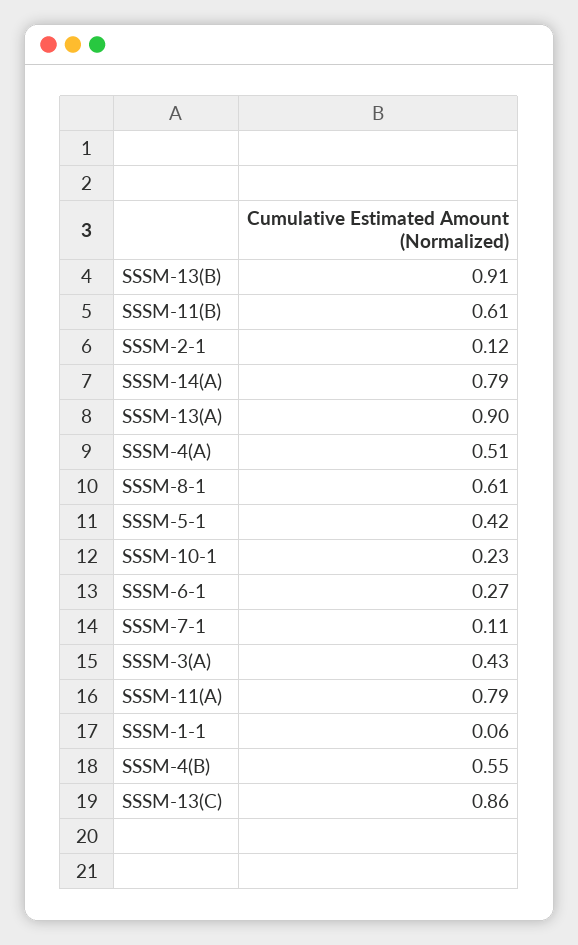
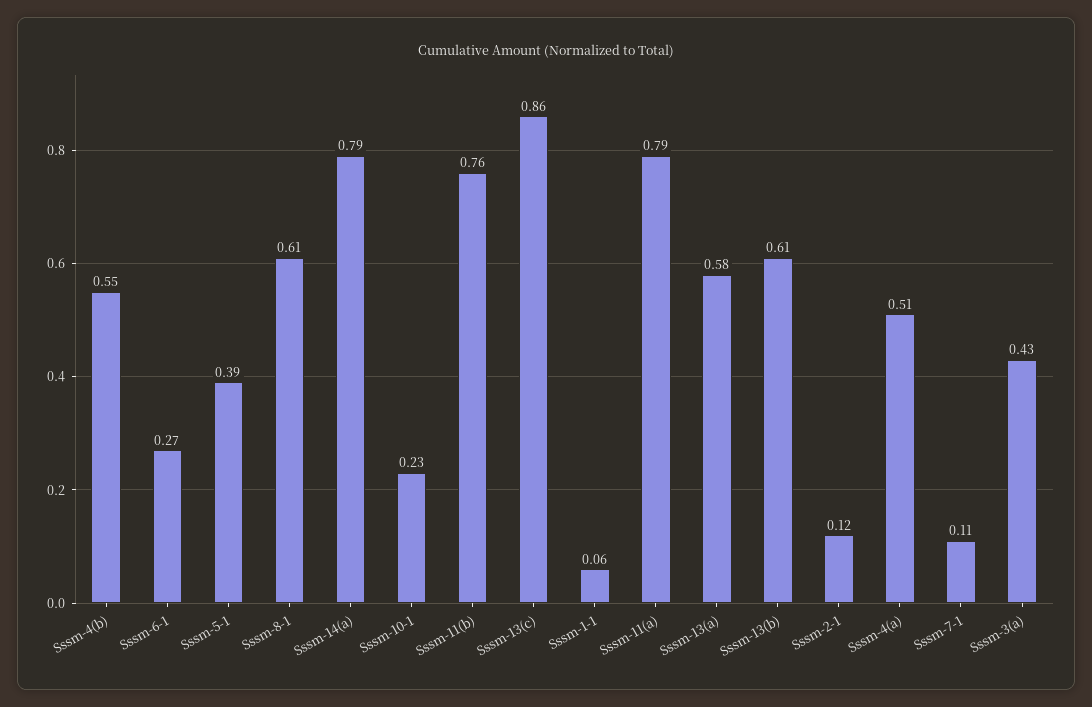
SSSM-13(B): 0.91 -> 0.61
SSSM-11(B): 0.61 -> 0.76
SSSM-13(A): 0.9 -> 0.58
SSSM-5-1: 0.42 -> 0.39

